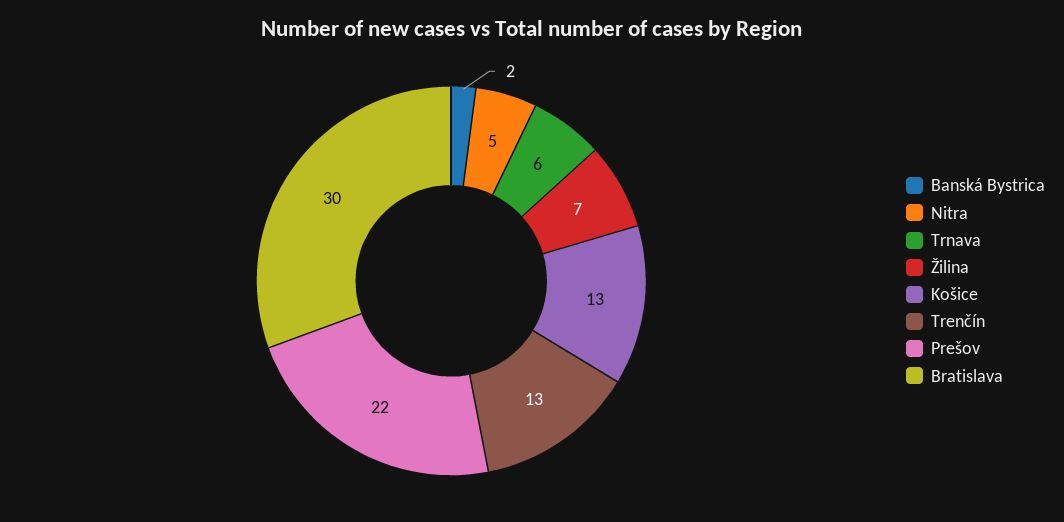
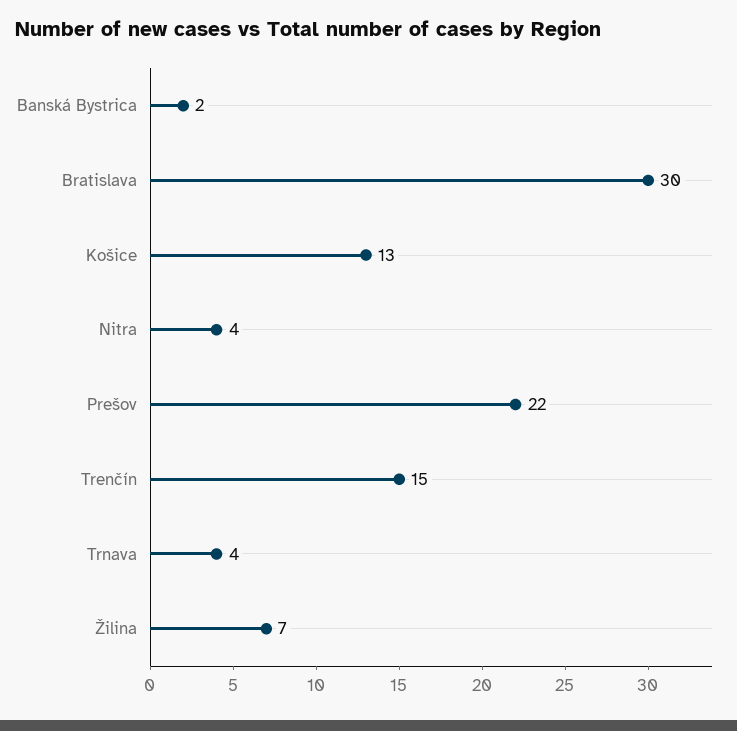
Nitra: 5 -> 4
Trnava: 6 -> 4
Trenčín: 13 -> 15

